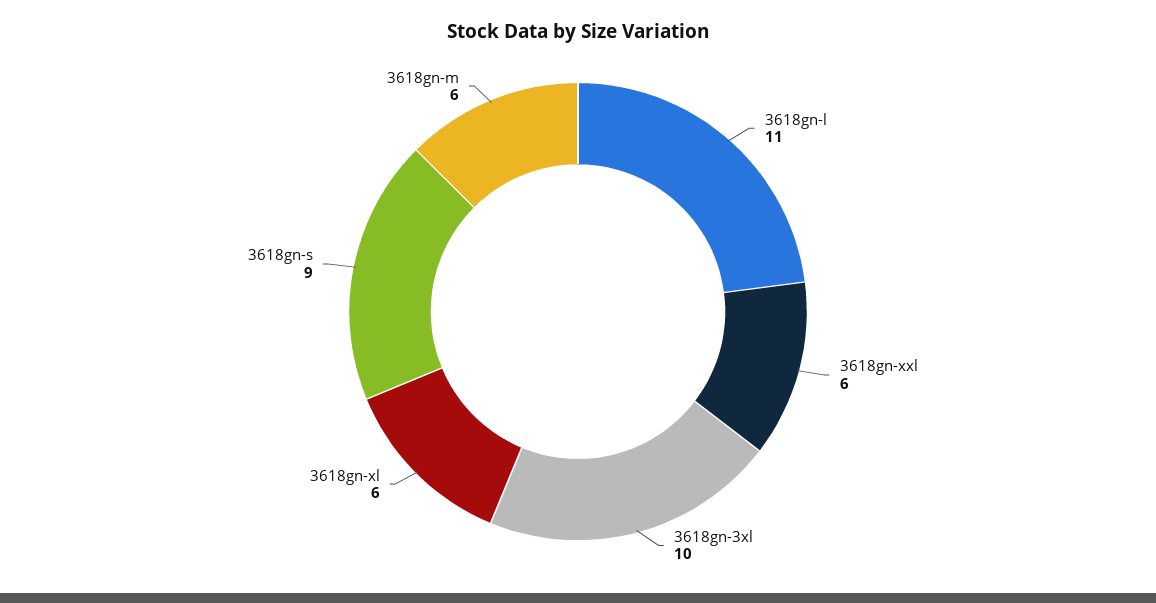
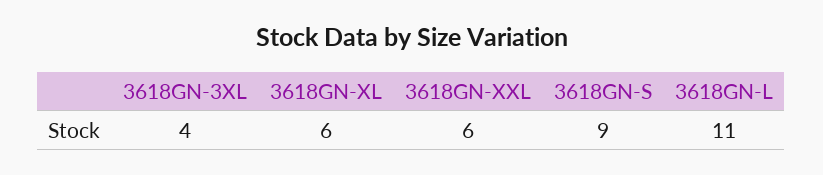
3618gn-3xl: 10 -> 4
3618gn-m: 6 -> none

